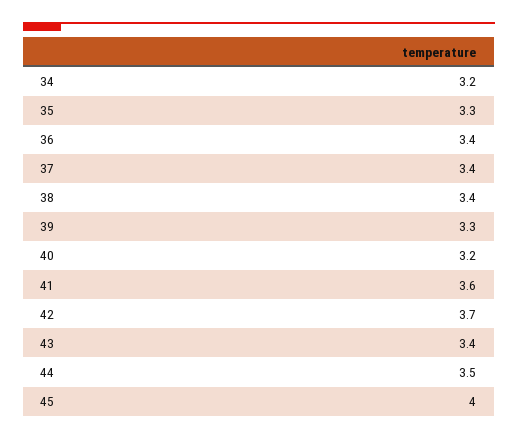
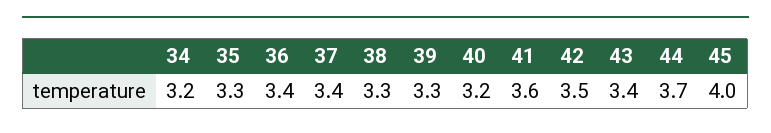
38: 3.4 -> 3.3
42: 3.7 -> 3.5
44: 3.5 -> 3.7

